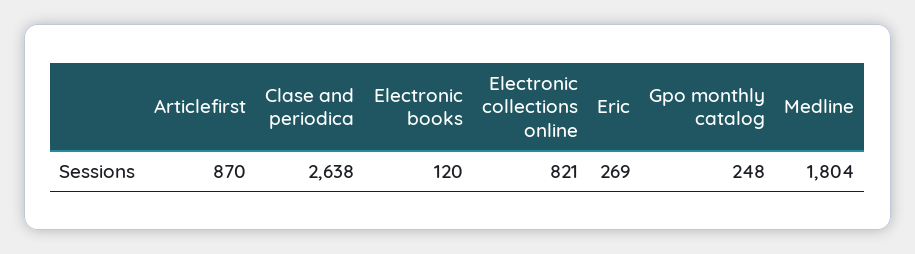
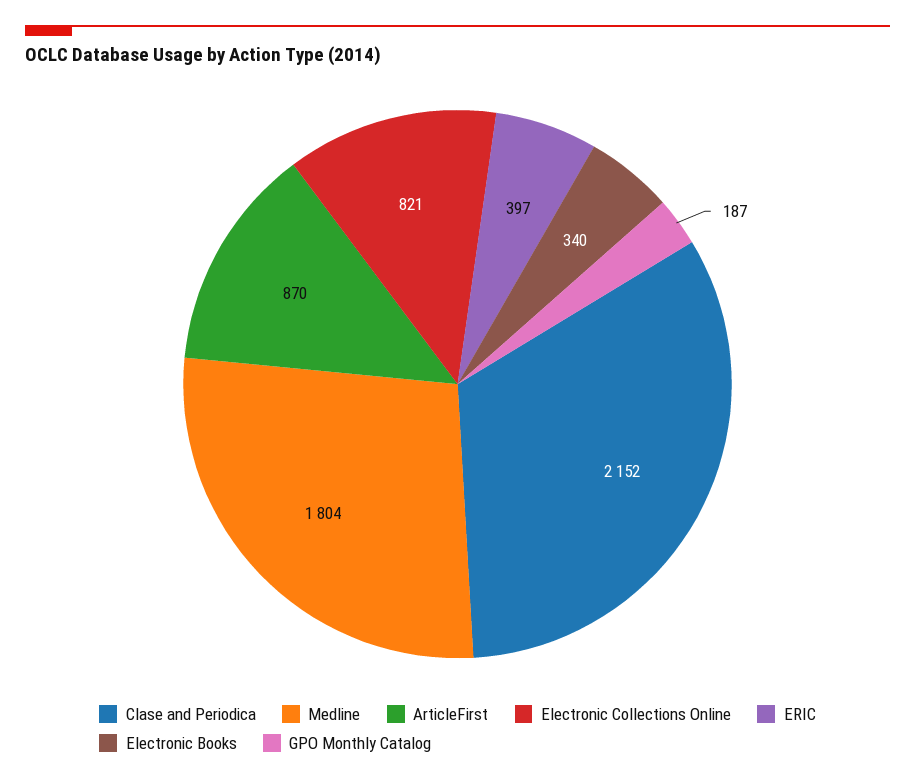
Clase and periodica: 2638 -> 2152
Electronic books: 120 -> 340
Eric: 269 -> 397
Gpo monthly catalog: 248 -> 187

